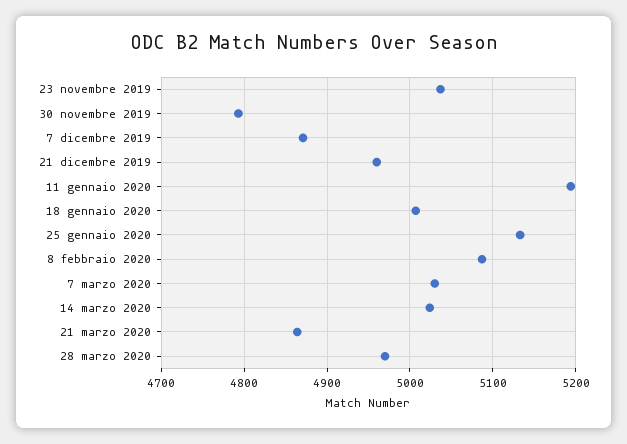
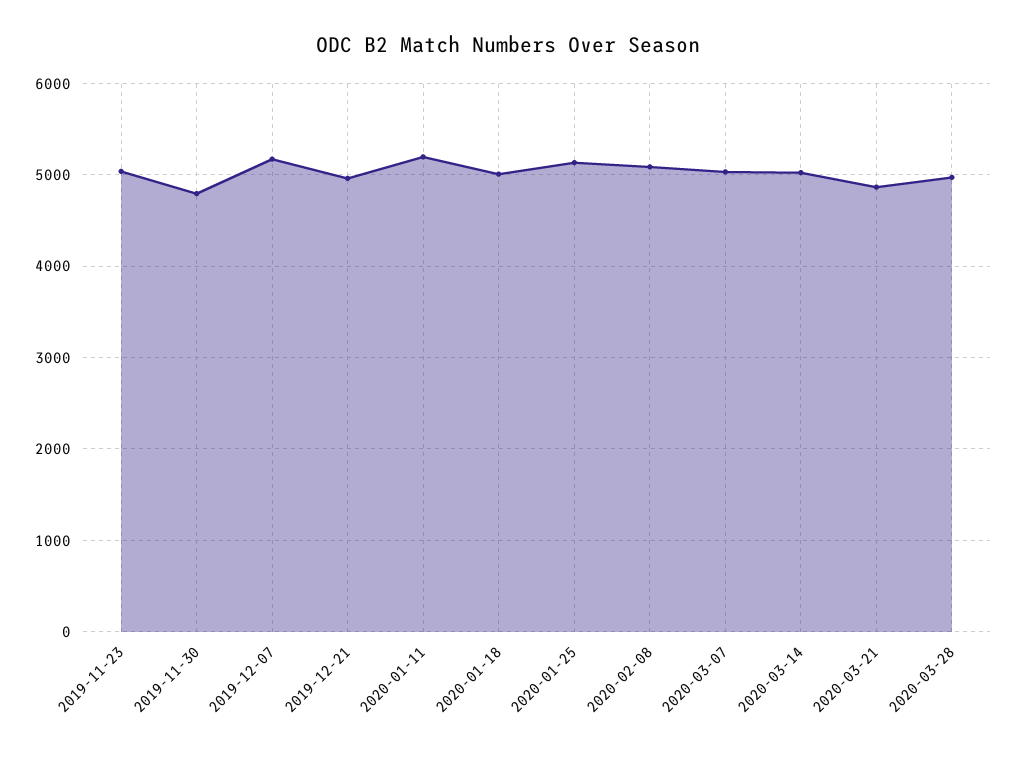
7 dicembre 2019: 4870 -> 5200

